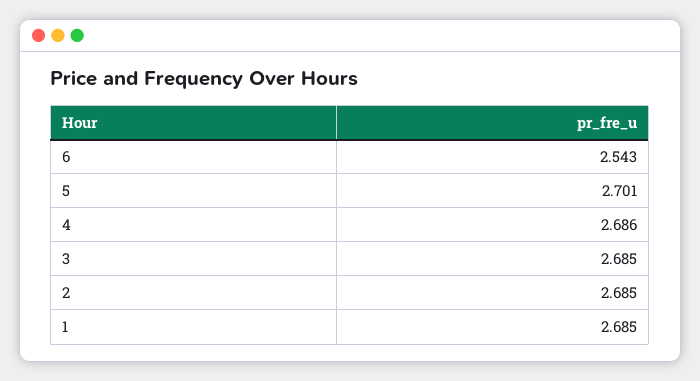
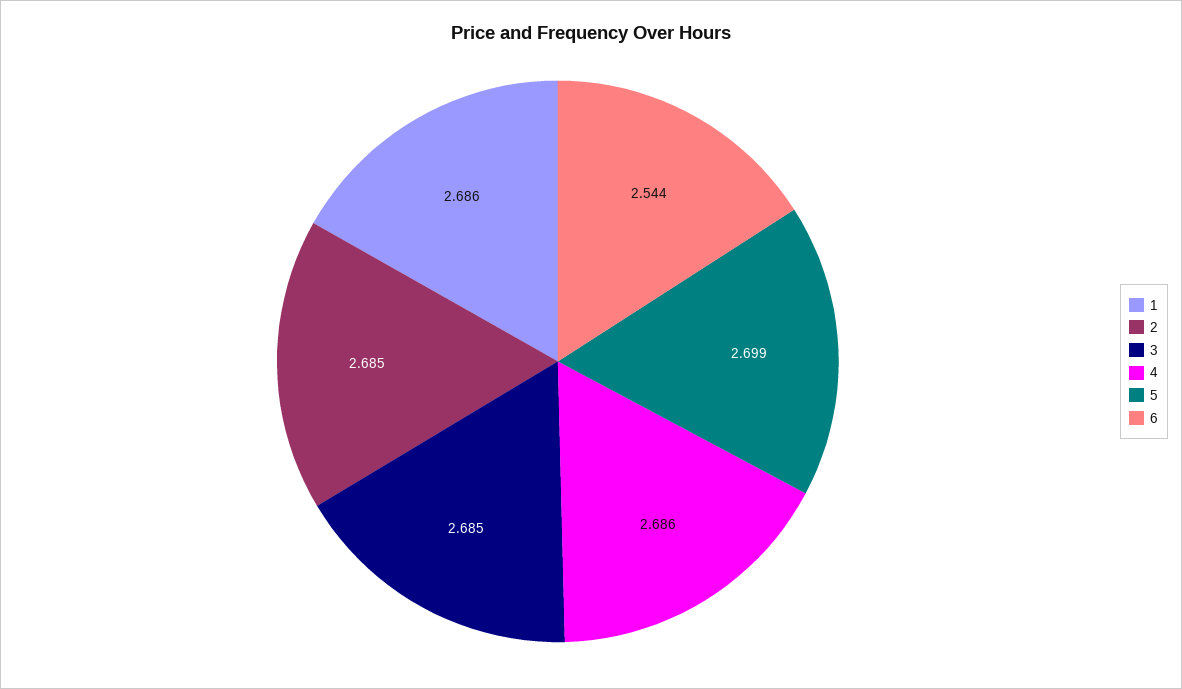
6: 2.543 -> 2.544
5: 2.701 -> 2.699
1: 2.685 -> 2.686

